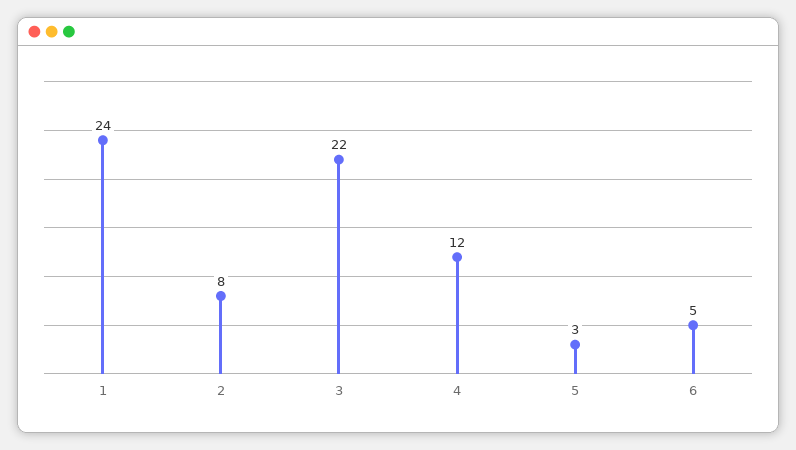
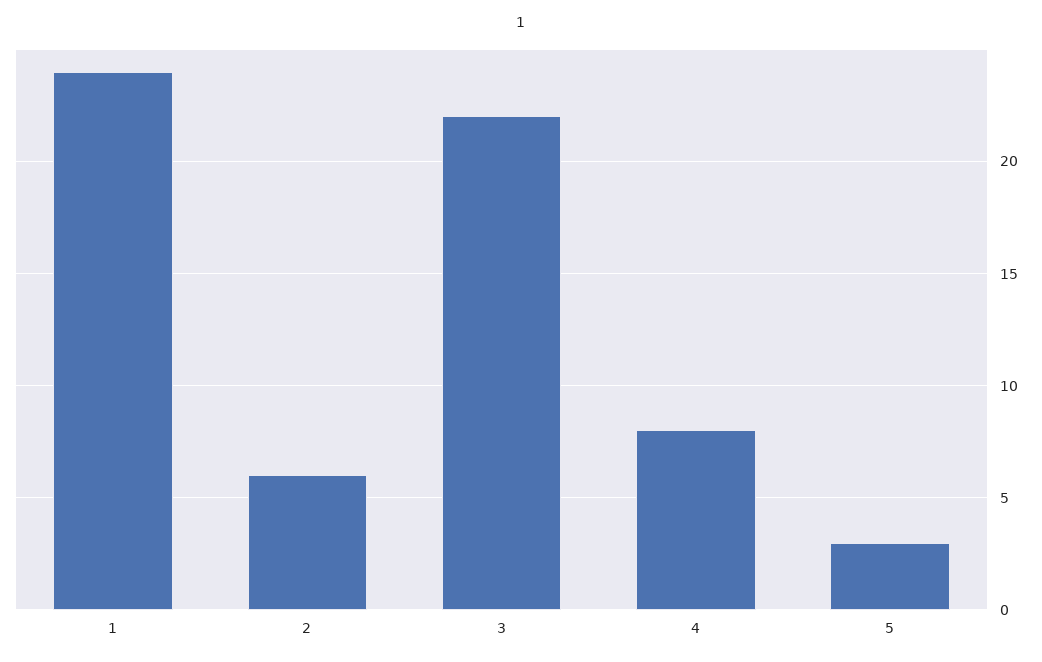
2: 8 -> 6
4: 12 -> 8
6: 5 -> none

